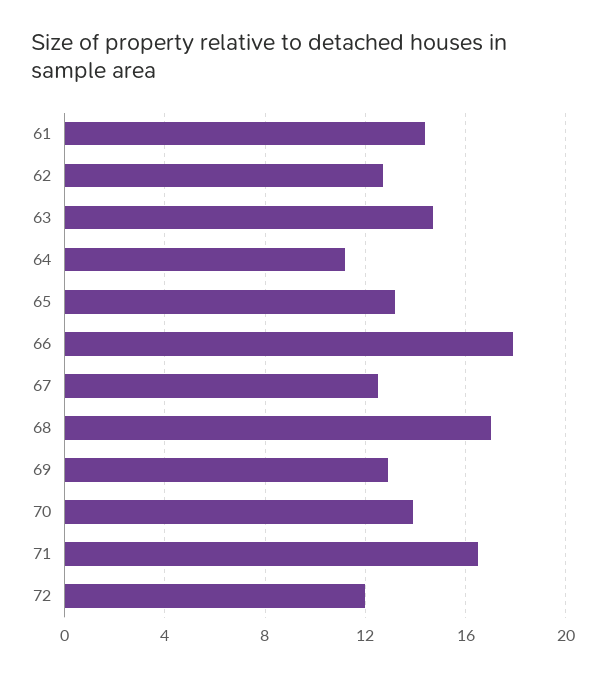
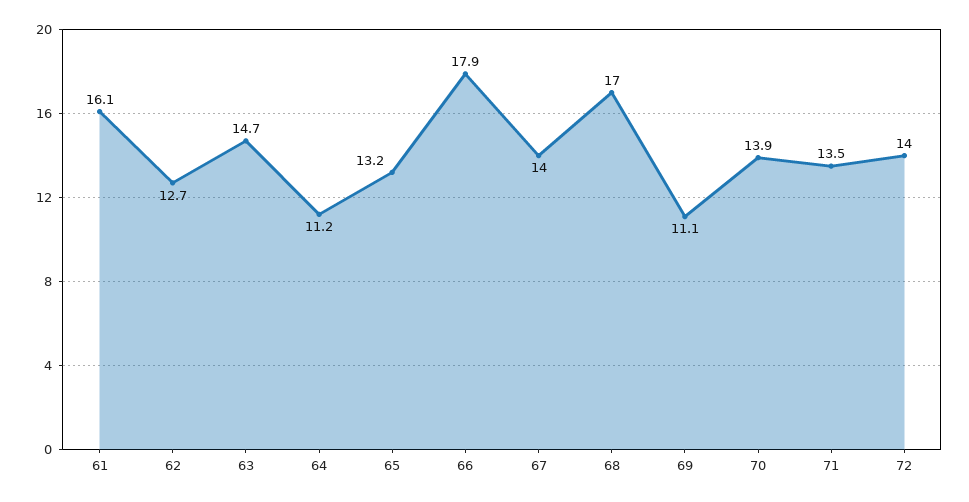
61: 14.5 -> 16.1
67: 12.5 -> 14
69: 13 -> 11.1
71: 16.5 -> 13.5
72: 12 -> 14

